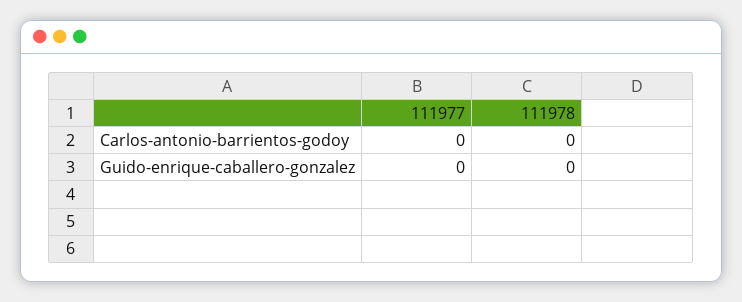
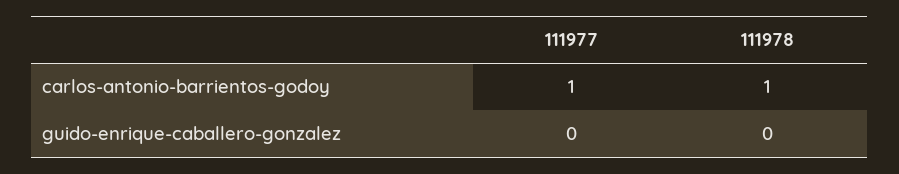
111977, Carlos-antonio-barrientos-godoy: 0 -> 1
111978, Carlos-antonio-barrientos-godoy: 0 -> 1

